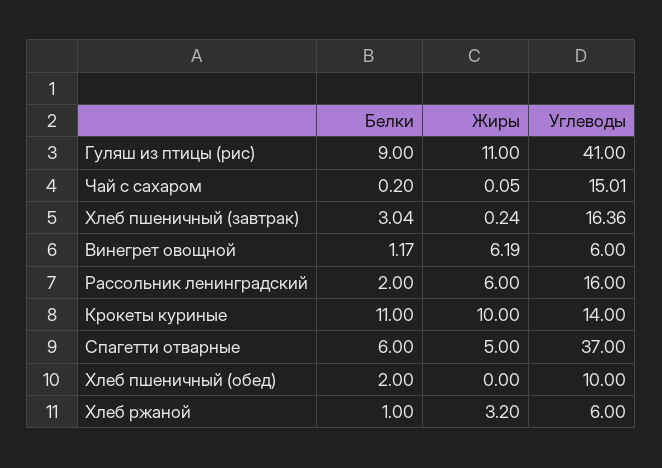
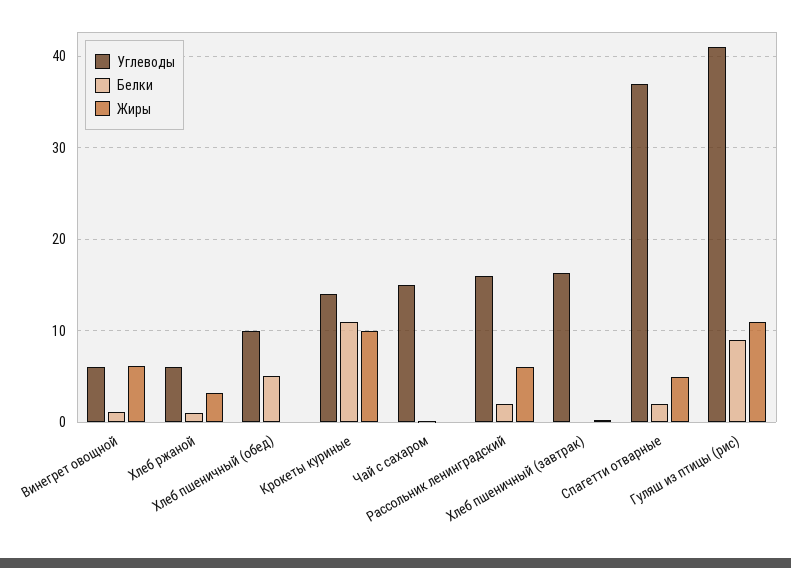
Белки, Хлеб пшеничный (завтрак): 3.04 -> 0
Белки, Спагетти отварные: 6 -> 2
Белки, Хлеб пшеничный (обед): 2 -> 5

